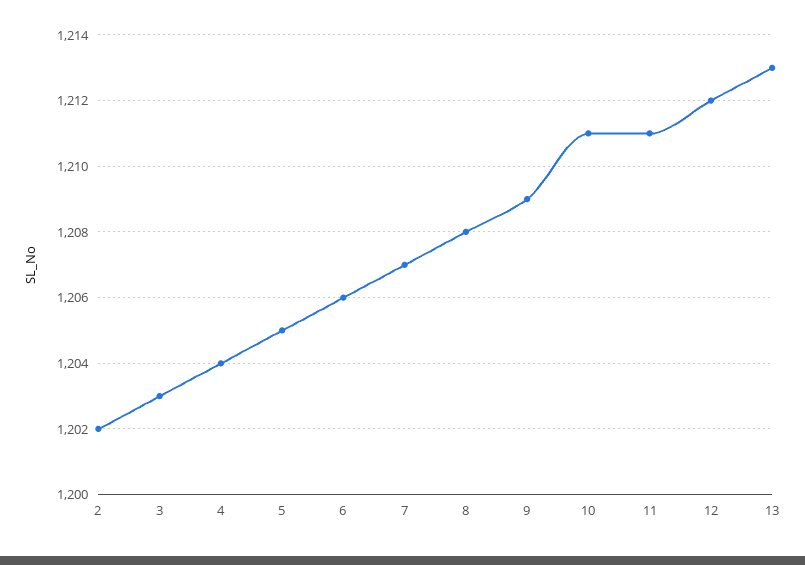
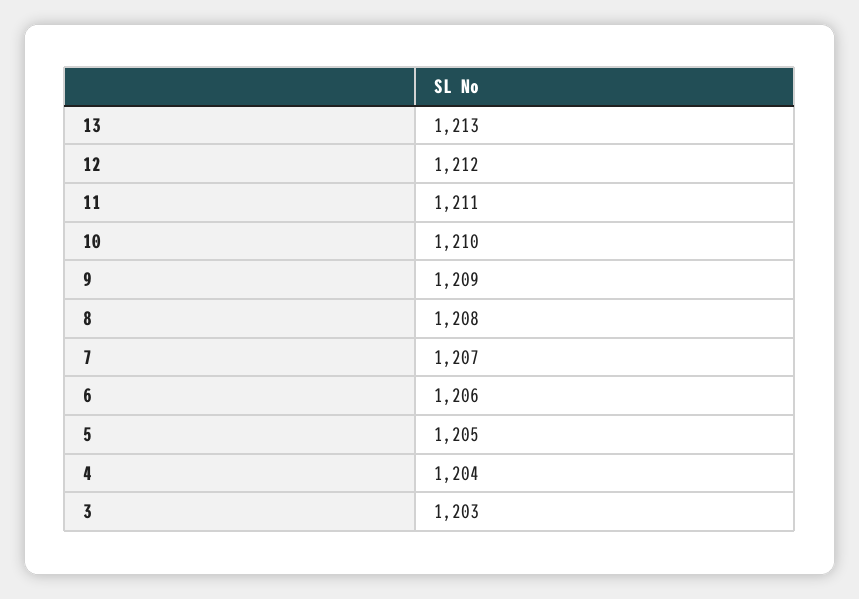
2: 1202 -> none
10: 1211 -> 1210

